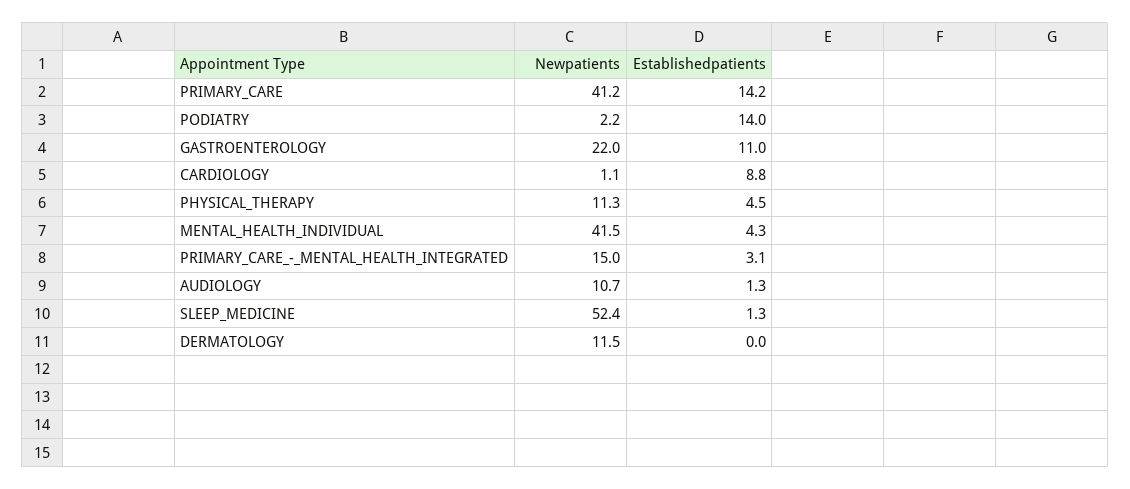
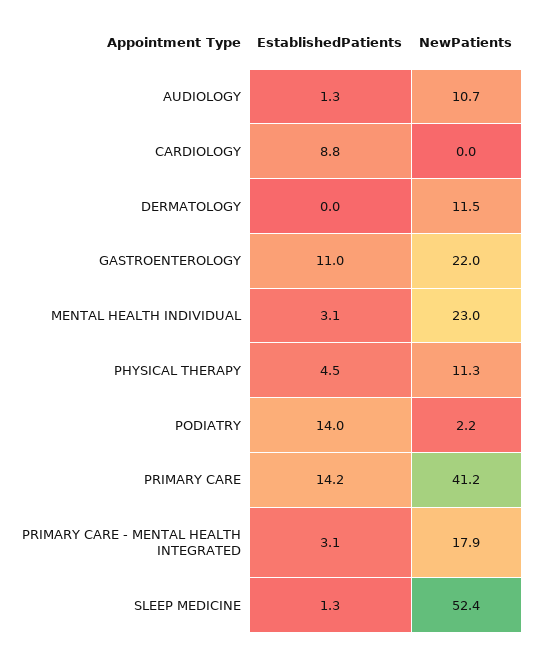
Newpatients, CARDIOLOGY: 1.1 -> 0
Newpatients, MENTAL_HEALTH_INDIVIDUAL: 41.5 -> 23
Establishedpatients, MENTAL_HEALTH_INDIVIDUAL: 4.3 -> 3.1
Newpatients, PRIMARY_CARE_-_MENTAL_HEALTH_INTEGRATED: 15 -> 17.9

